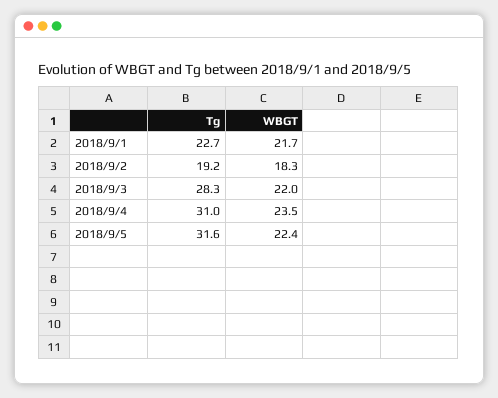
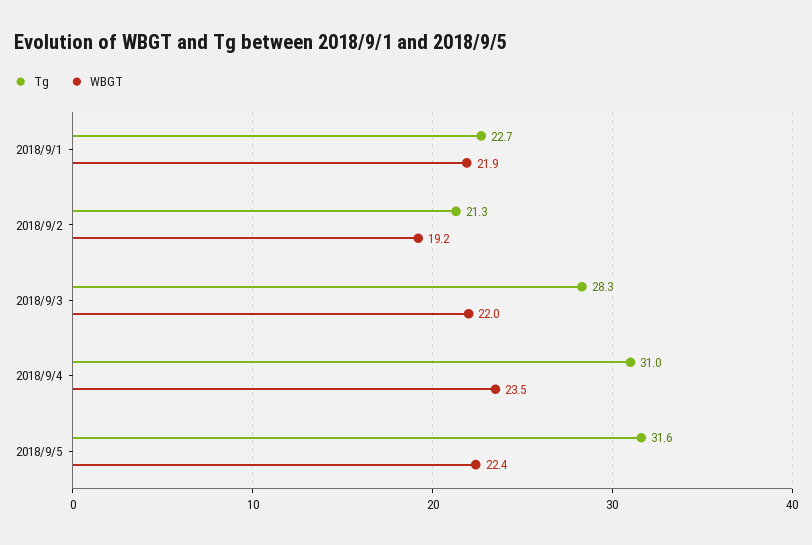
WBGT, 2018/9/1: 21.7 -> 21.9
Tg, 2018/9/2: 19.2 -> 21.3
WBGT, 2018/9/2: 18.3 -> 19.2

